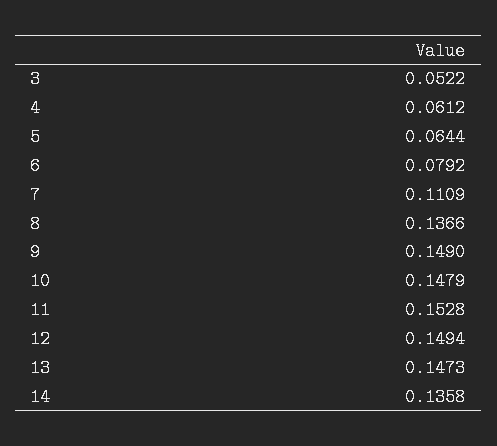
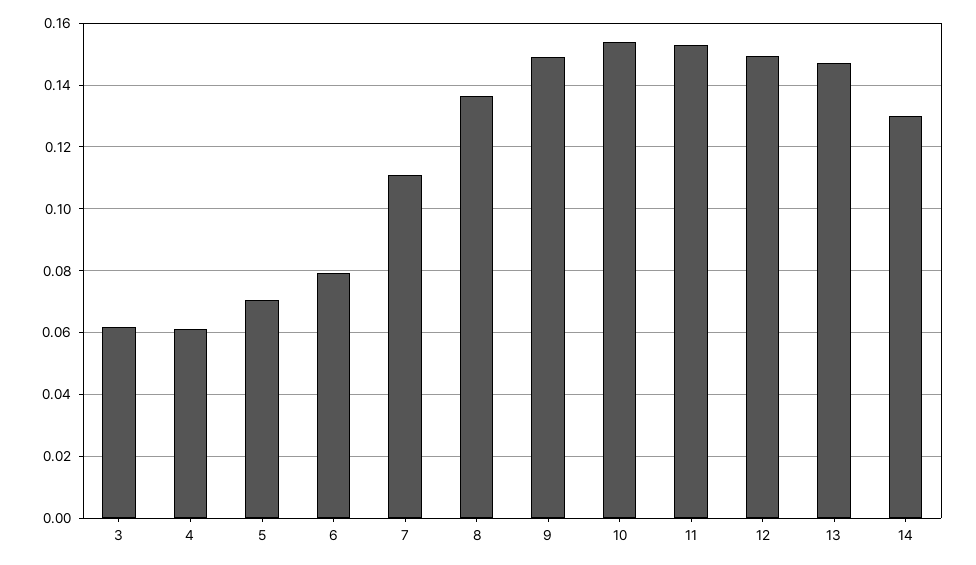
3: 0.0522 -> 0.062
5: 0.0644 -> 0.07
10: 0.1479 -> 0.154
14: 0.1358 -> 0.13

